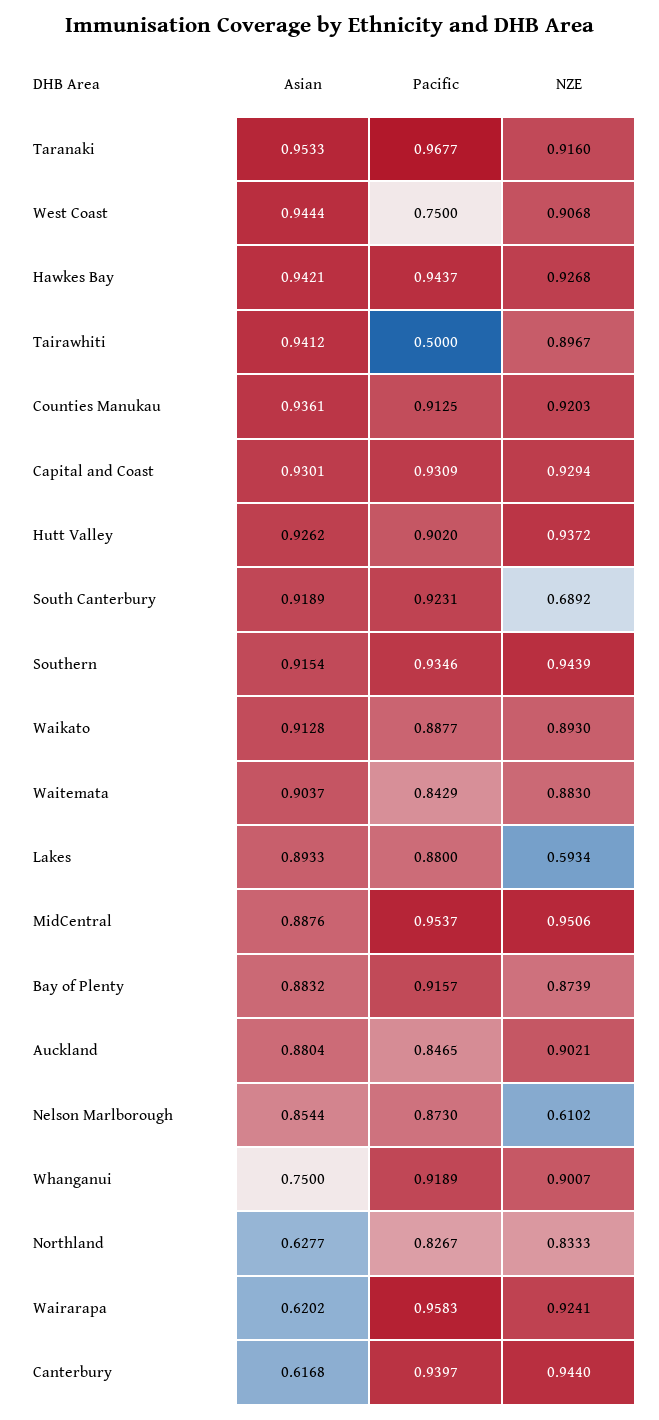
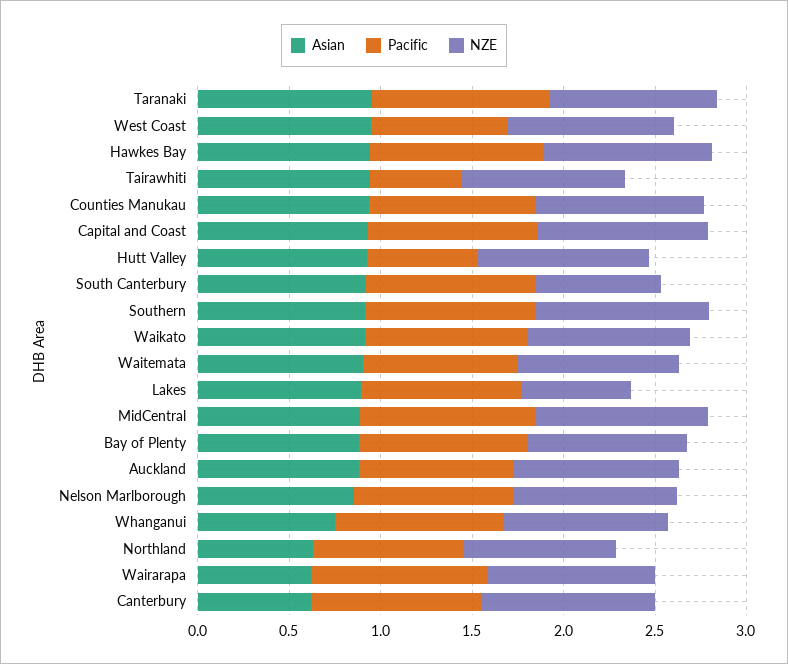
Pacific, Hutt Valley: 0.902 -> 0.6
NZE, Nelson Marlborough: 0.6102 -> 0.9

